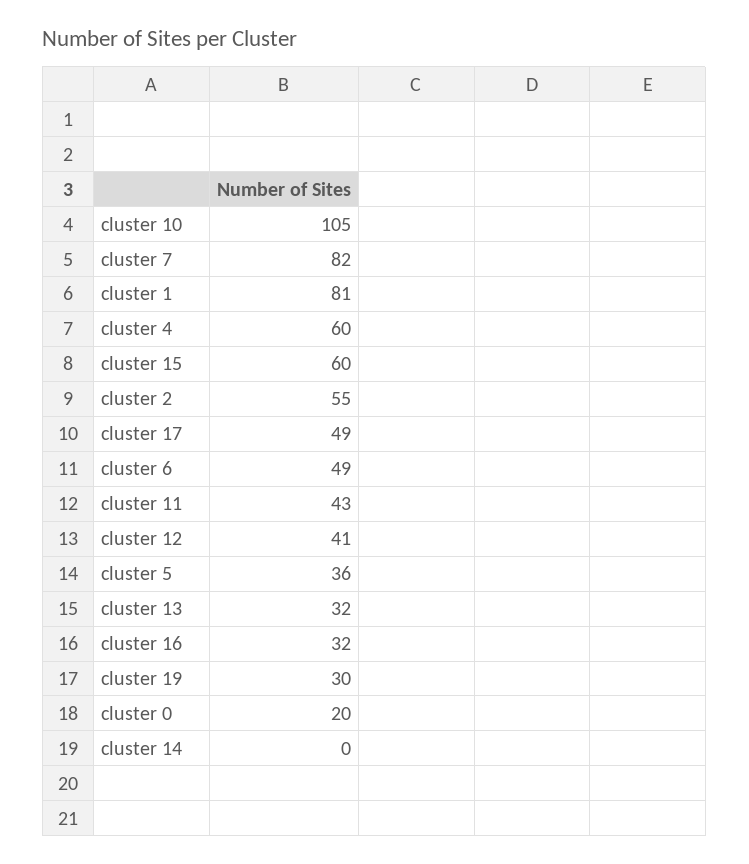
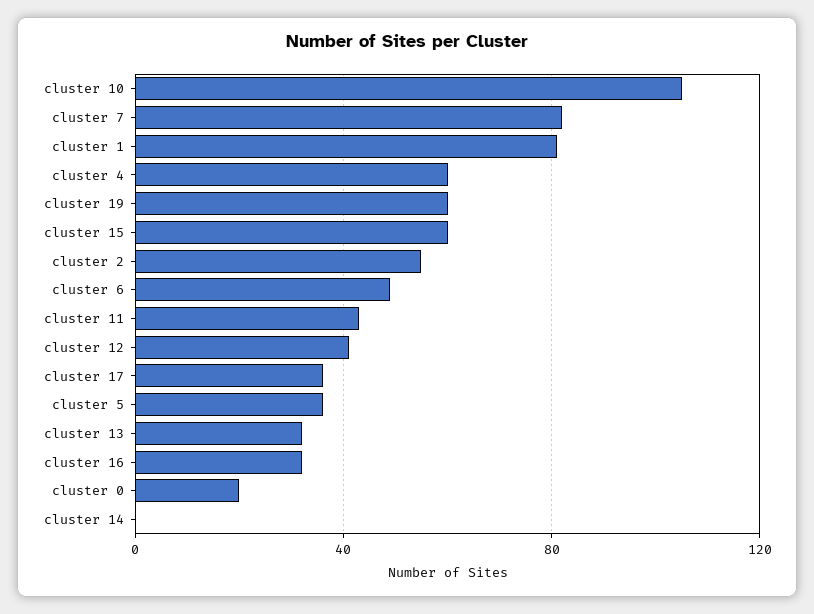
cluster 17: 49 -> 35
cluster 19: 30 -> 60

